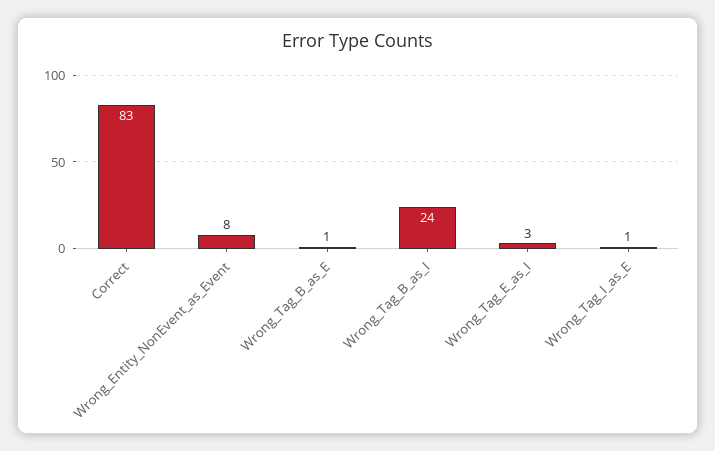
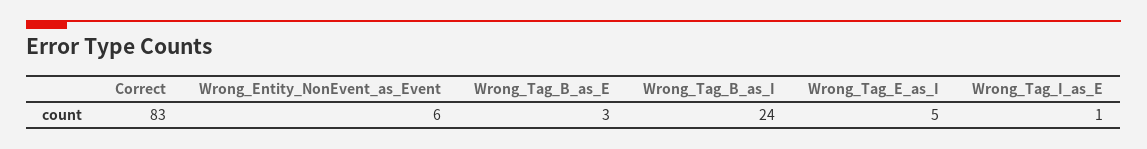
Wrong_Entity_NonEvent_as_Event: 8 -> 6
Wrong_Tag_B_as_E: 1 -> 3
Wrong_Tag_E_as_I: 3 -> 5

